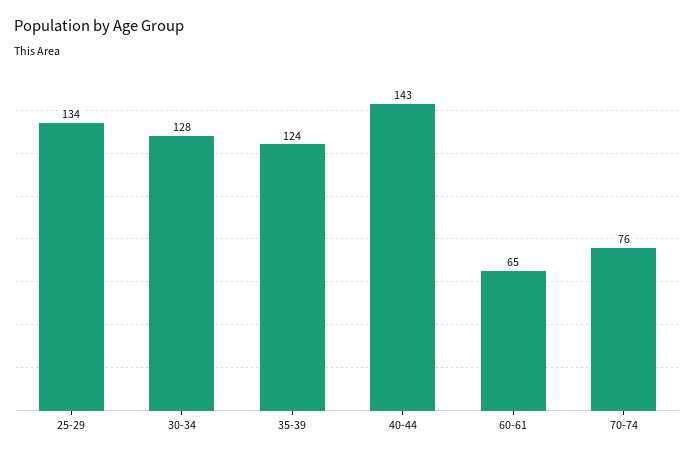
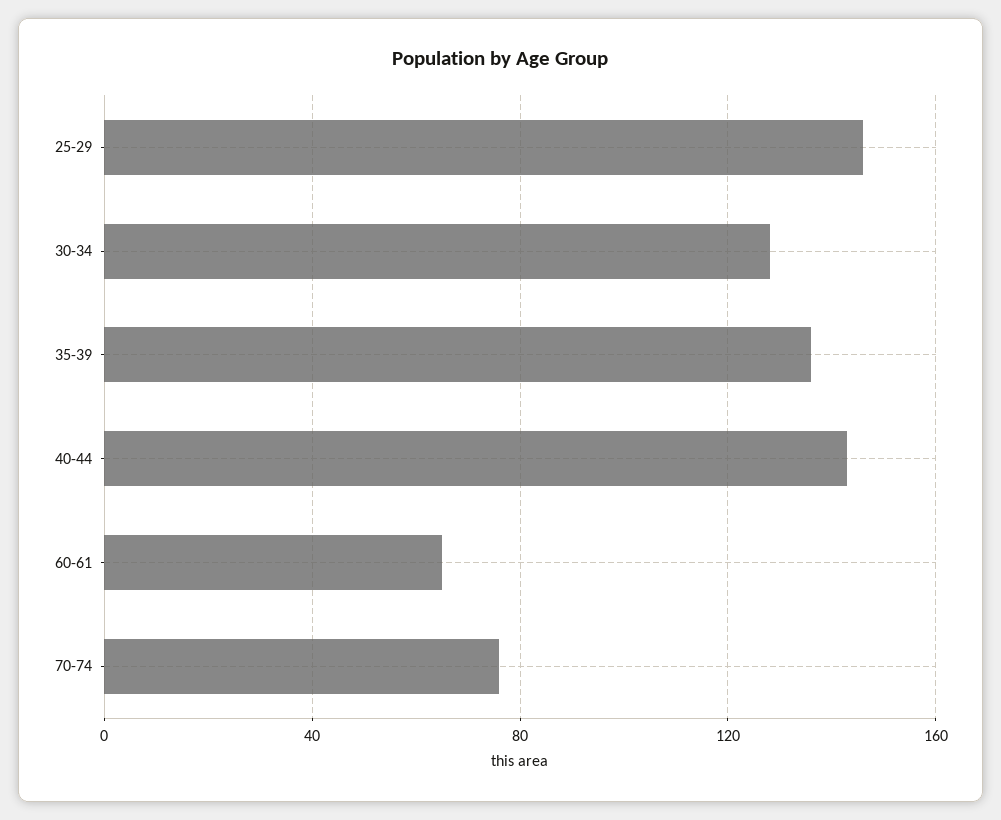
25-29: 134 -> 145
35-39: 124 -> 135

